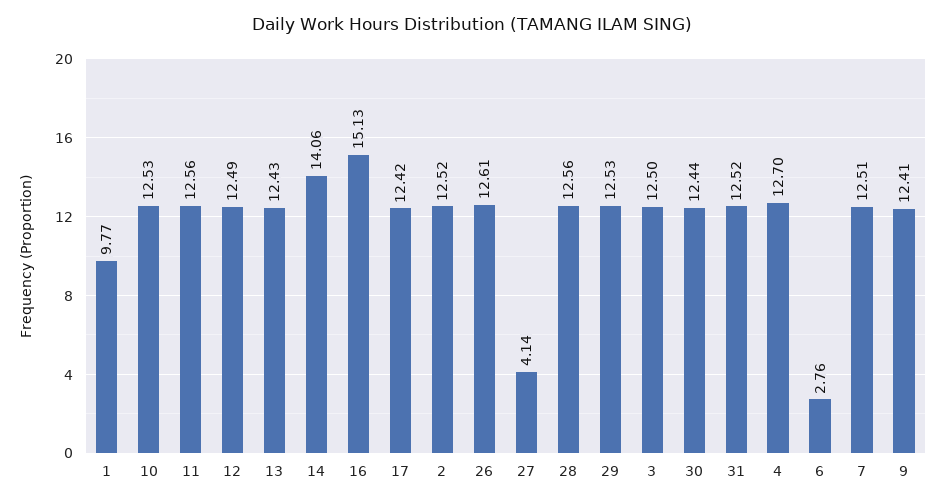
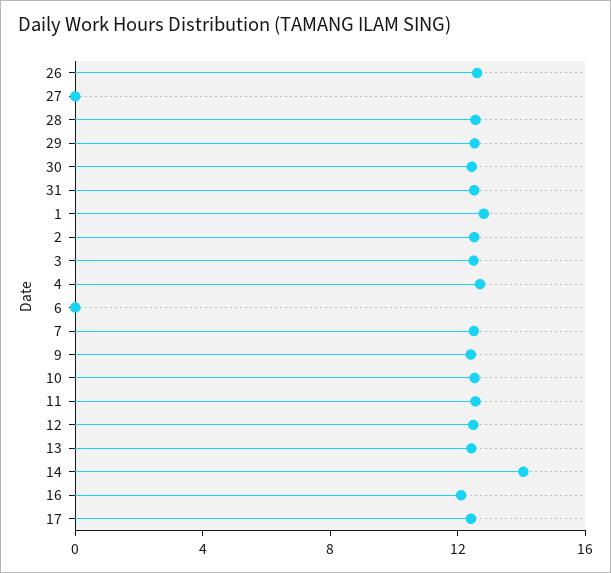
1: 9.77 -> 13
16: 15.13 -> 12
27: 4.14 -> 0
6: 2.76 -> 0

